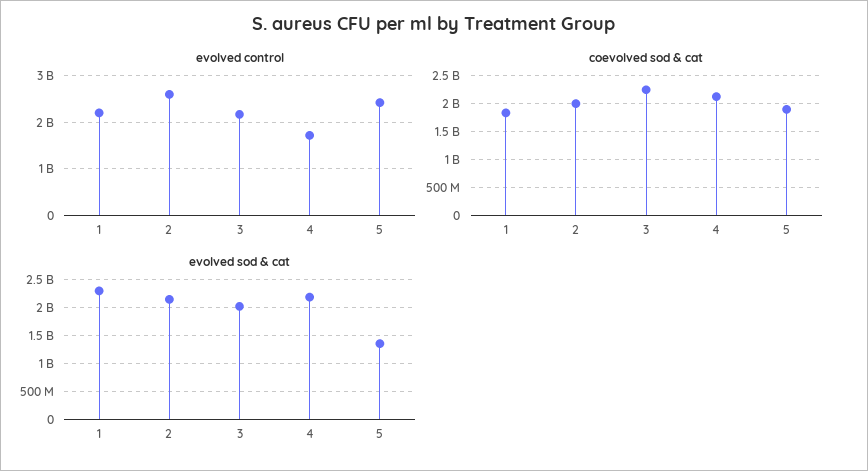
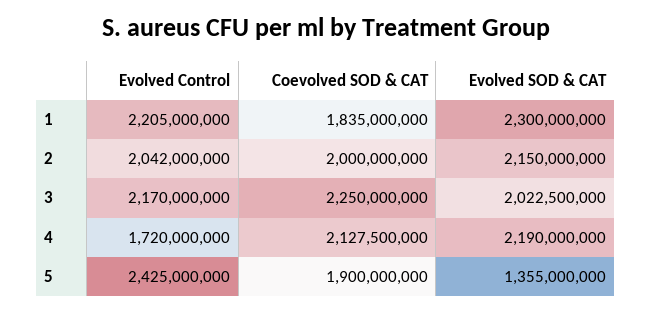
evolved control, 2: 2600000000 -> 2042000000

